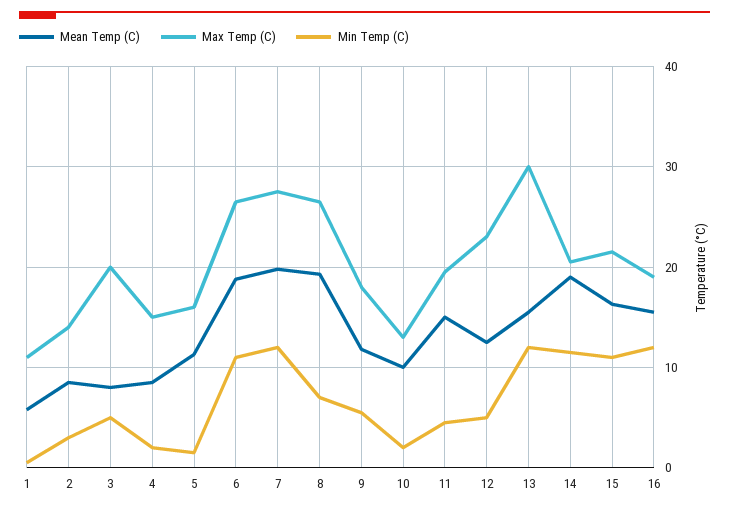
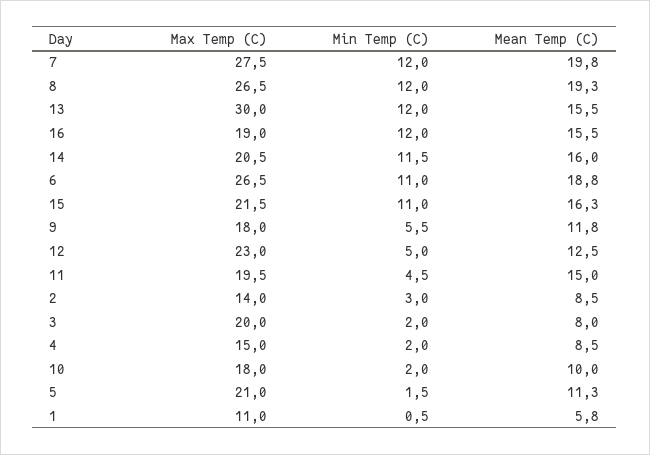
Min Temp (C), 3: 5 -> 2
Max Temp (C), 5: 16 -> 21
Min Temp (C), 8: 7 -> 12
Max Temp (C), 10: 13 -> 18
Mean Temp (C), 14: 19 -> 16

